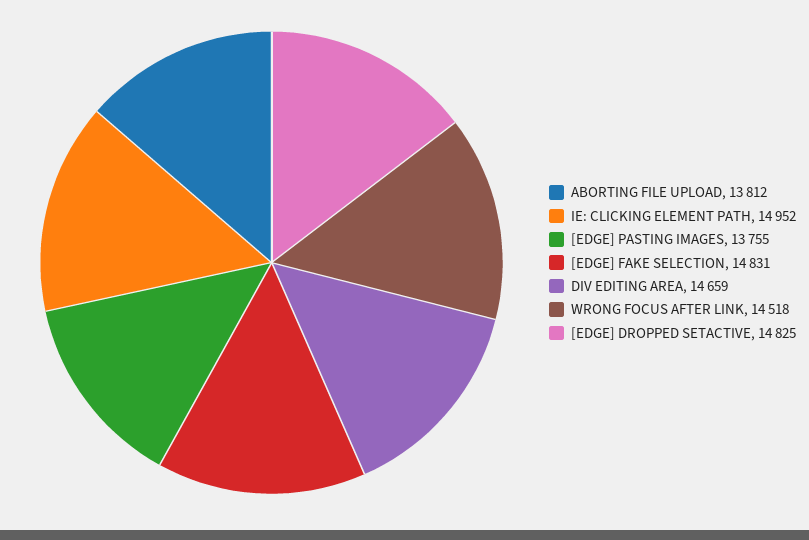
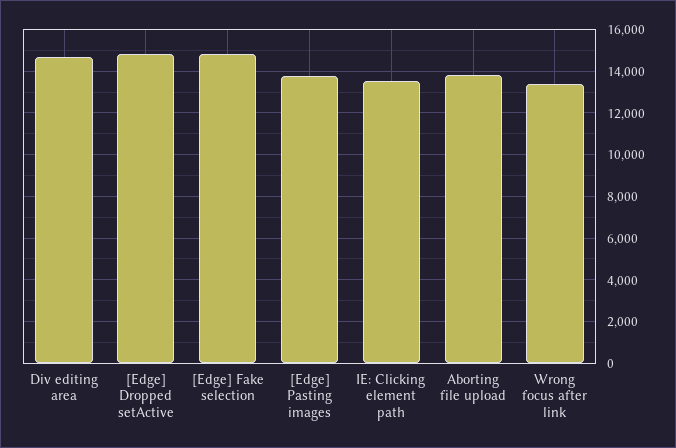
IE: CLICKING ELEMENT PATH: 14952 -> 13500
WRONG FOCUS AFTER LINK: 14518 -> 13500

